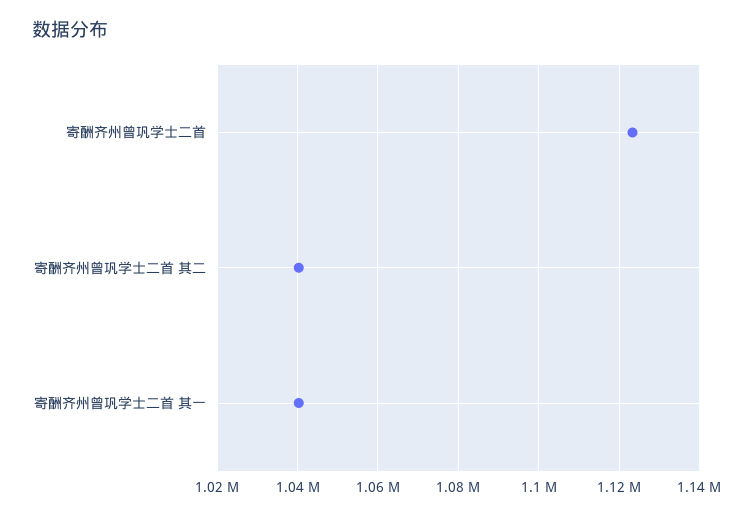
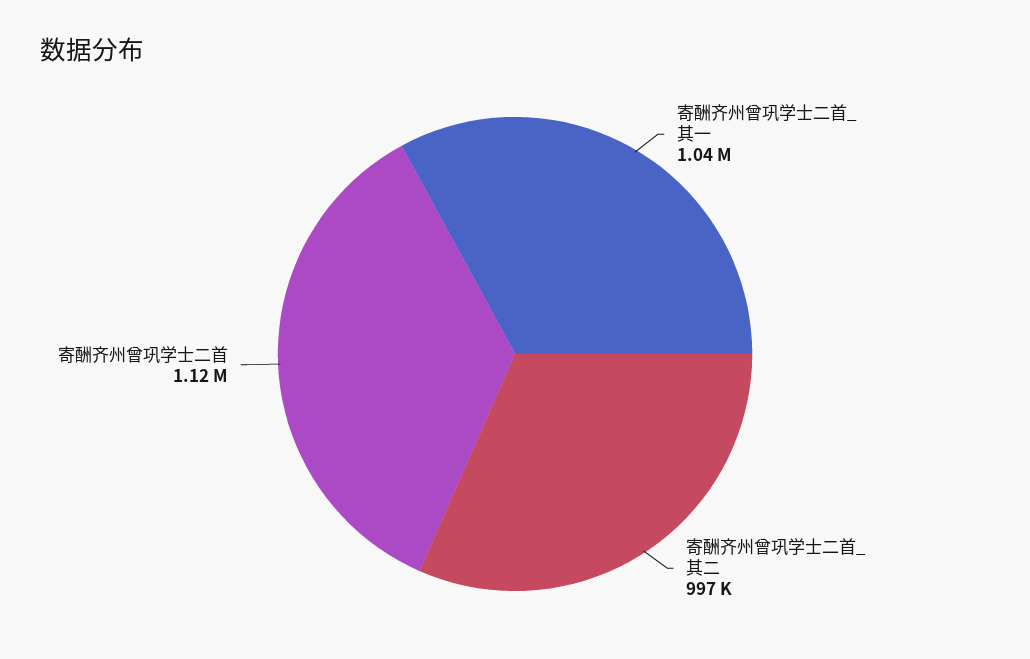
寄酬齐州曾巩学士二首 其二: 1040000 -> 997000

